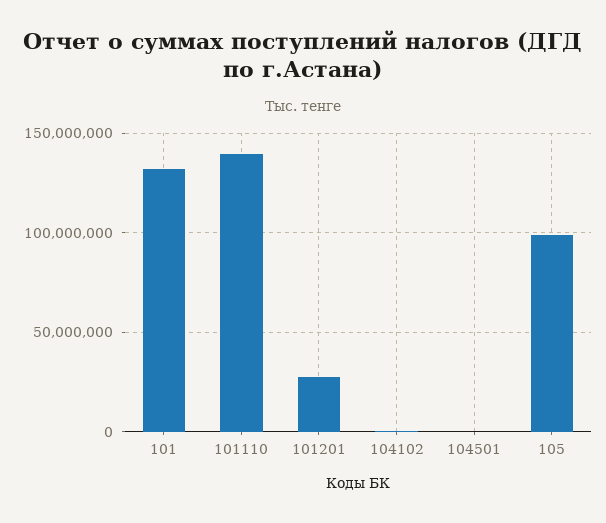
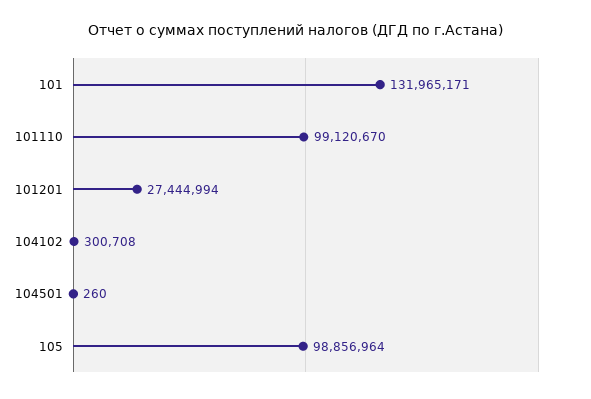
101110: 140000000 -> 99120670

